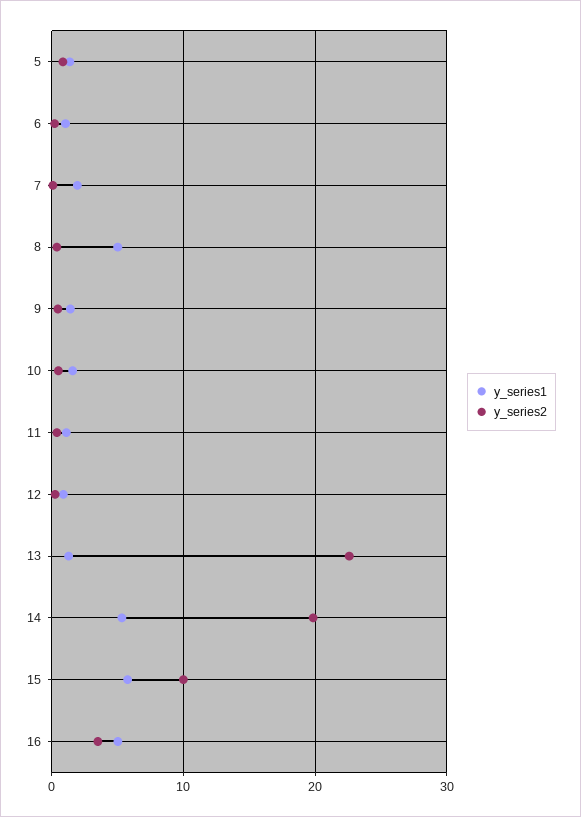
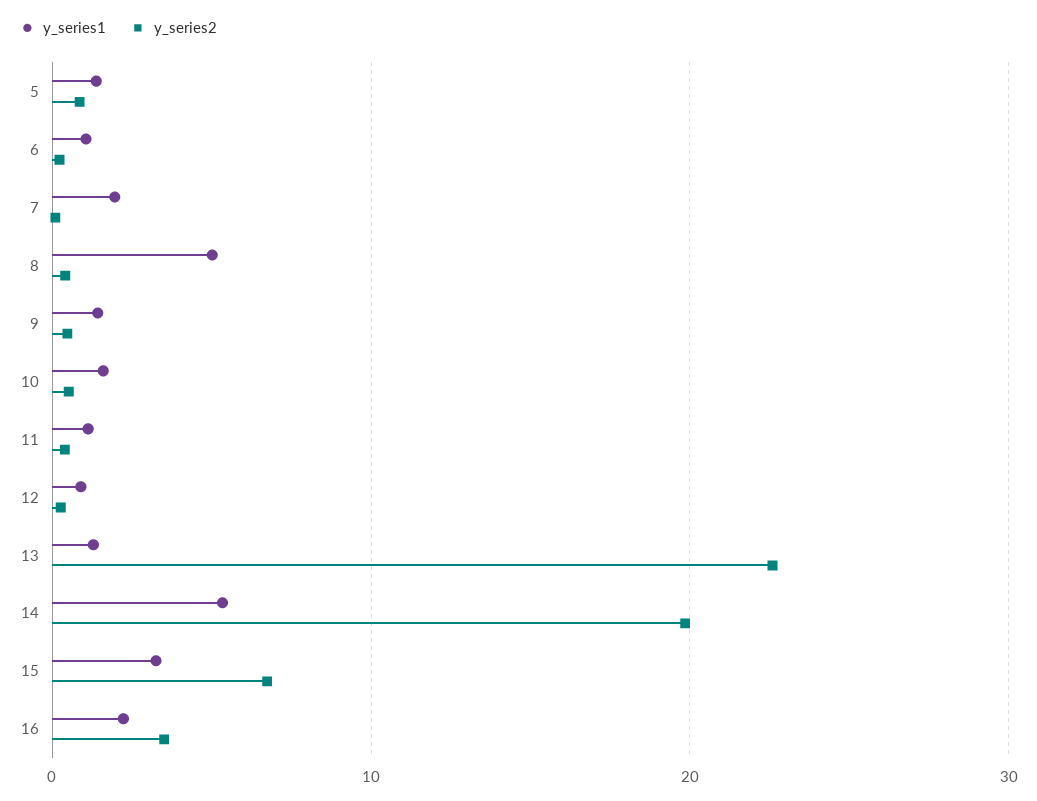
y_series1, 15: 6 -> 3
y_series2, 15: 10 -> 7
y_series1, 16: 5 -> 2

